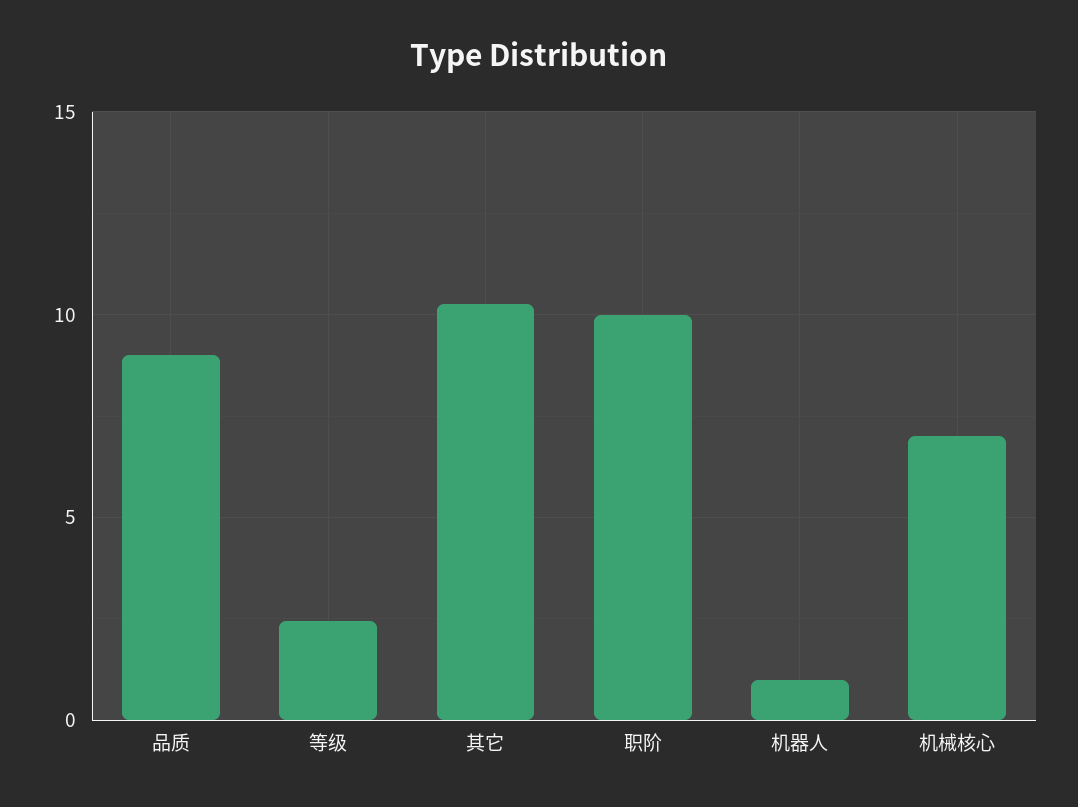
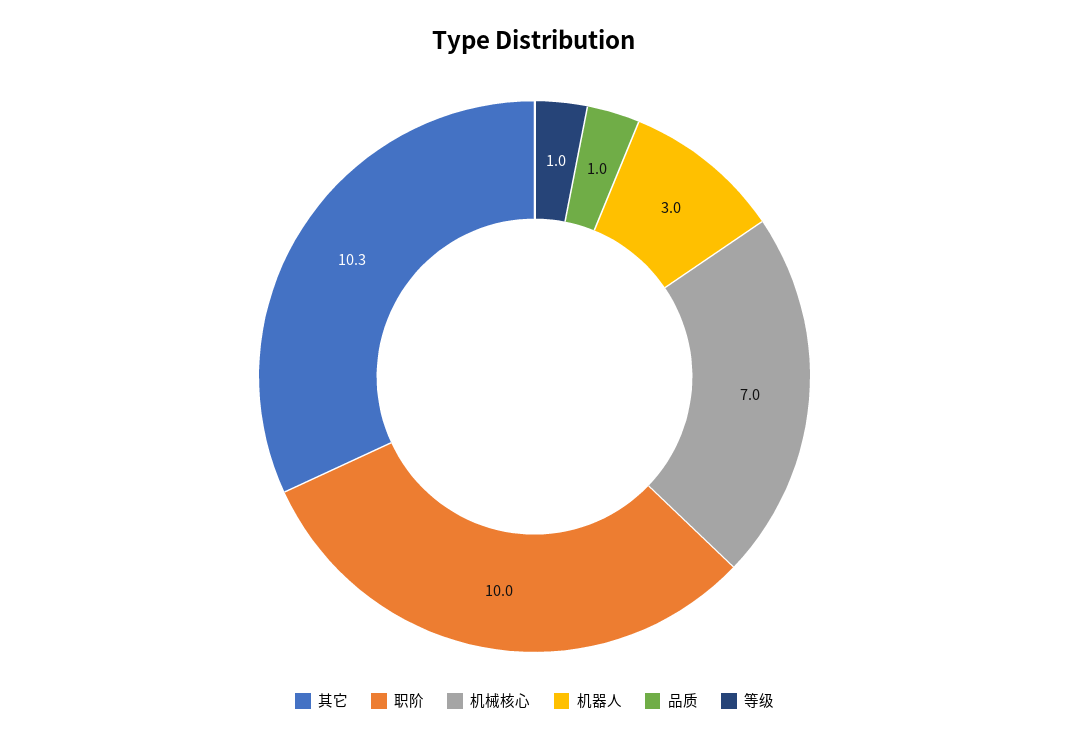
品质: 9 -> 1
等级: 2.5 -> 1
机器人: 1 -> 3

